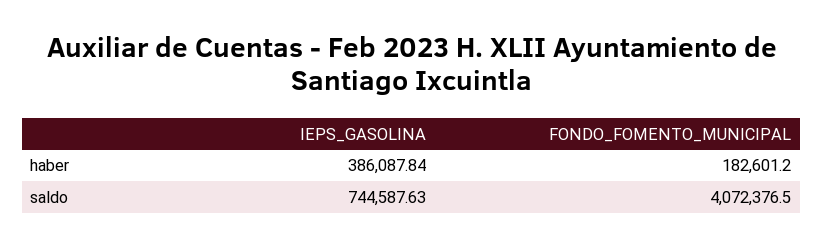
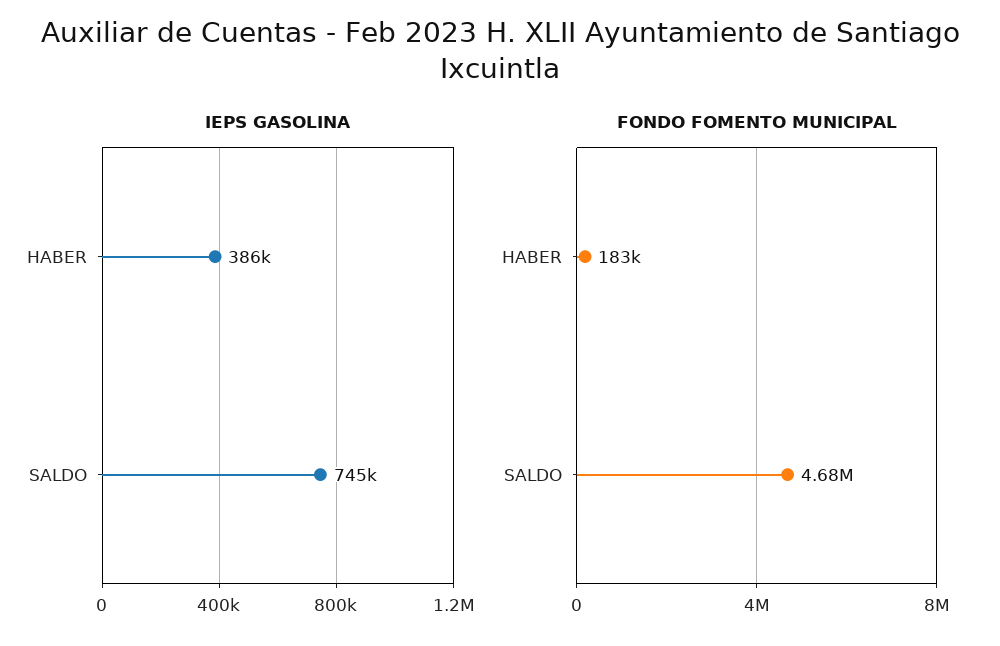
FONDO_FOMENTO_MUNICIPAL, saldo: 4072376.5 -> 4680000

